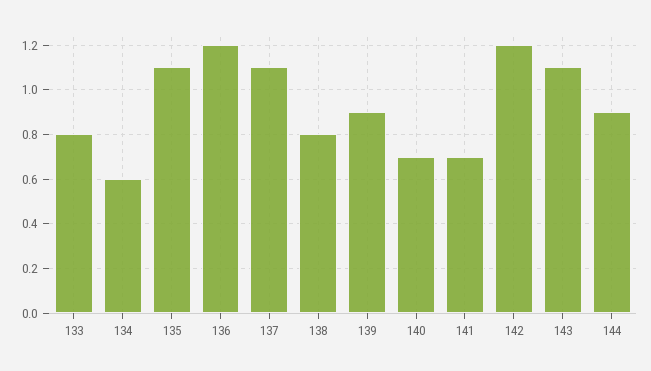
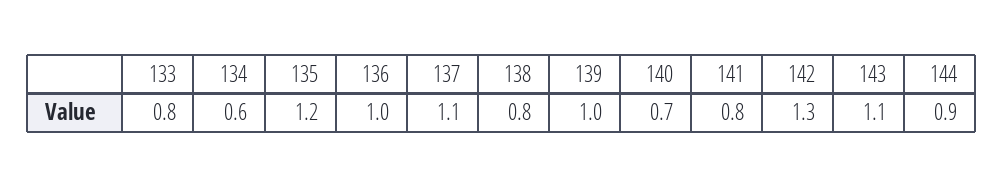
135: 1.1 -> 1.2
136: 1.2 -> 1
139: 0.9 -> 1
141: 0.7 -> 0.8
142: 1.2 -> 1.3

